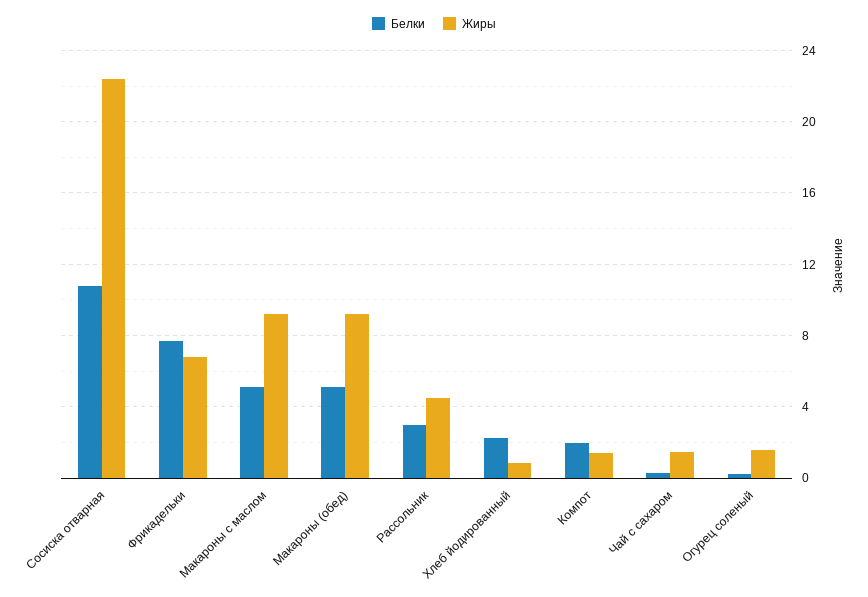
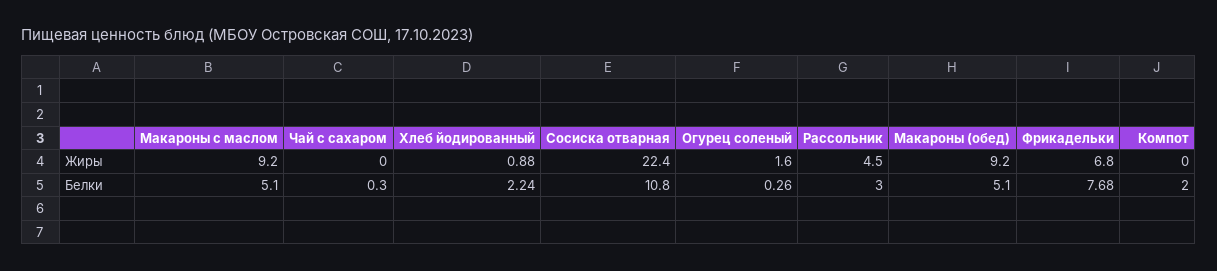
Жиры, Компот: 1.5 -> 0
Жиры, Чай с сахаром: 1.5 -> 0

